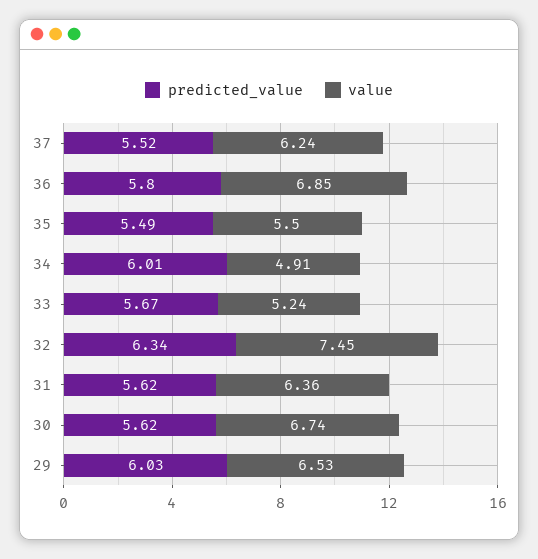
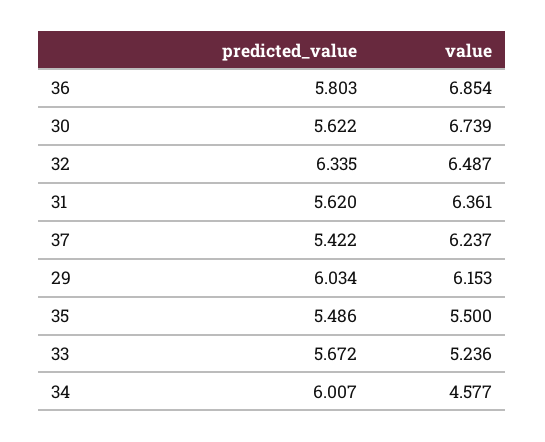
predicted_value, 37: 5.52 -> 5.422
value, 34: 4.91 -> 4.577
value, 32: 7.45 -> 6.487
value, 29: 6.53 -> 6.153

